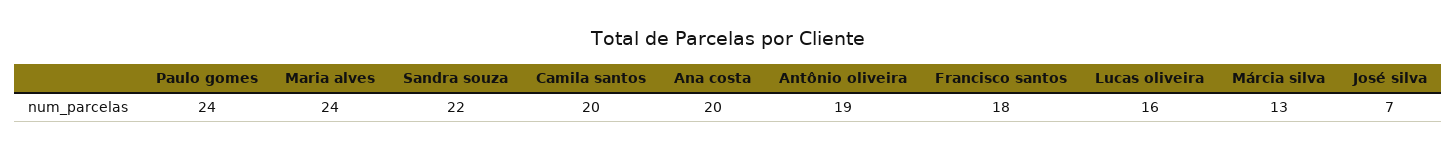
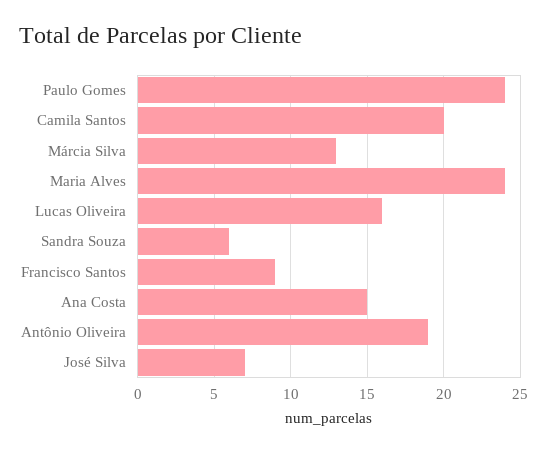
Sandra souza: 22 -> 6
Ana costa: 20 -> 15
Francisco santos: 18 -> 9

